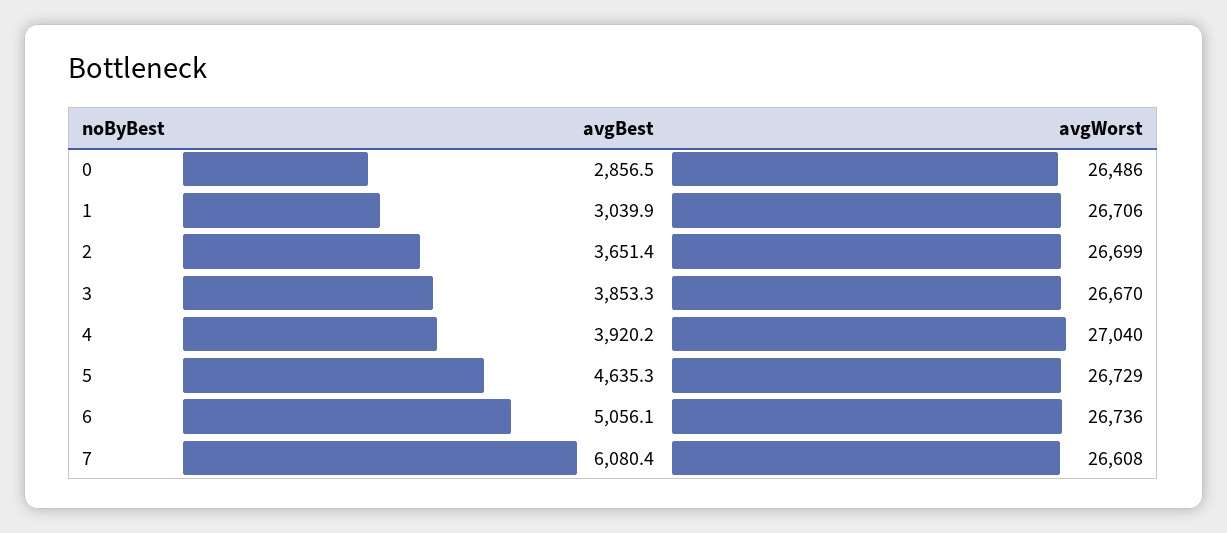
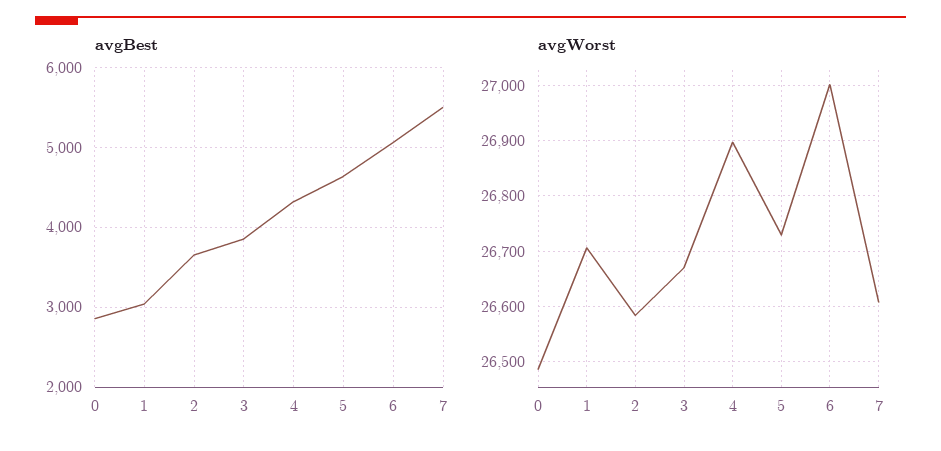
avgWorst, 2: 26699 -> 26580
avgBest, 4: 3920.2 -> 4300
avgWorst, 4: 27040 -> 26900
avgWorst, 6: 26736 -> 27000
avgBest, 7: 6080.4 -> 5500

